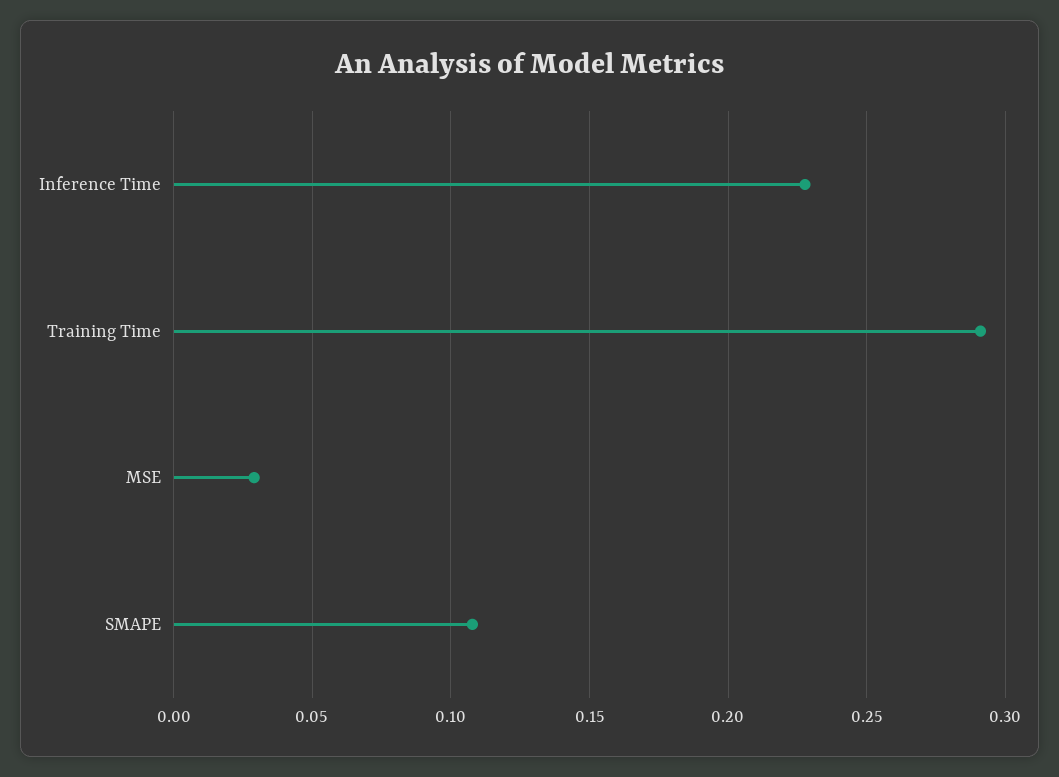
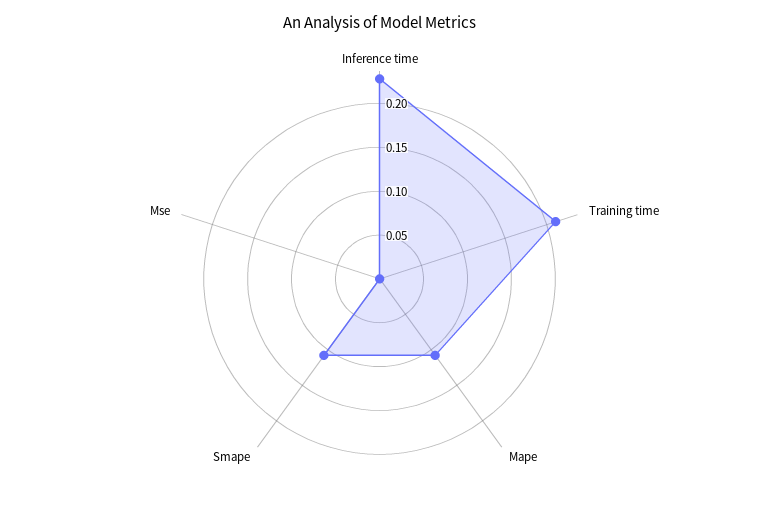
Training Time: 0.29 -> 0.21
MSE: 0.03 -> 0
Mape: none -> 0.11

